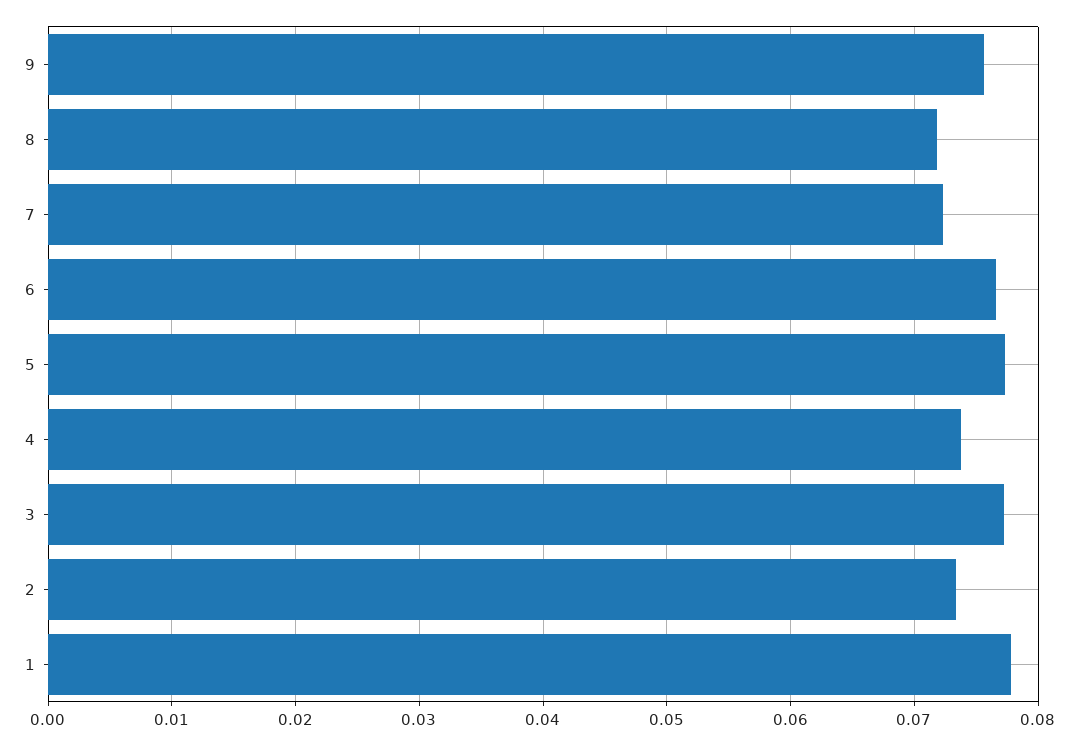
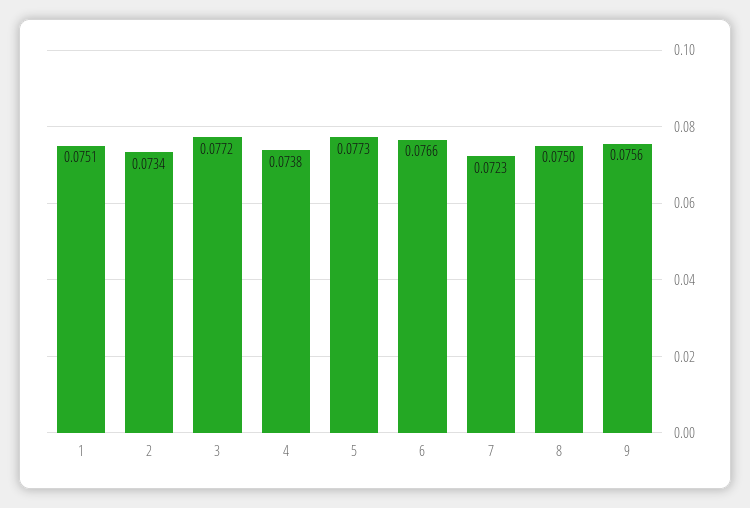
8: 0.072 -> 0.075
1: 0.078 -> 0.0751

